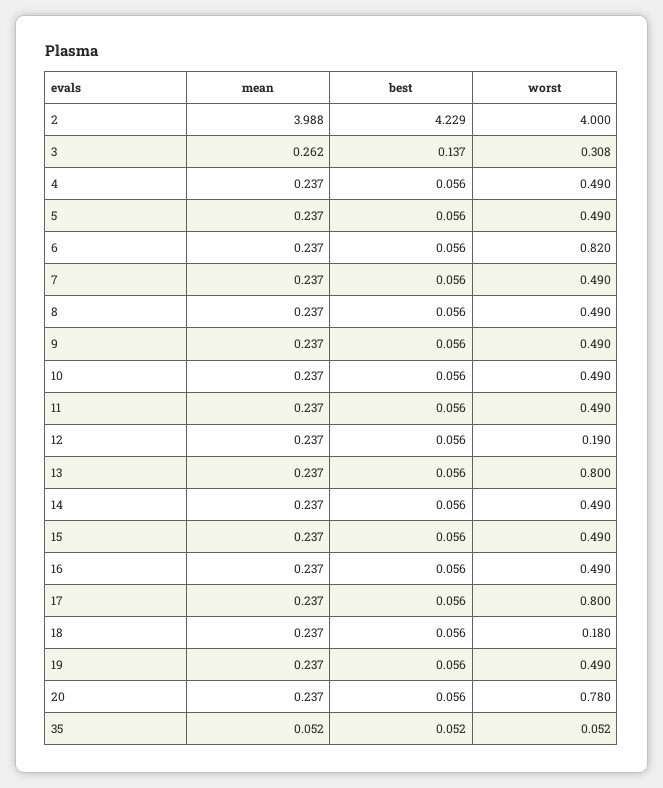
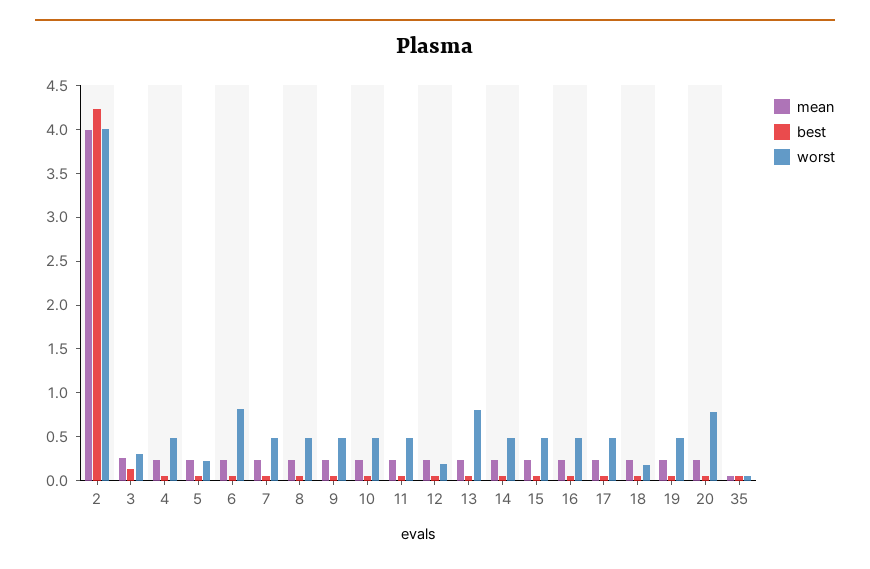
worst, 5: 0.49 -> 0.2
worst, 17: 0.8 -> 0.5

